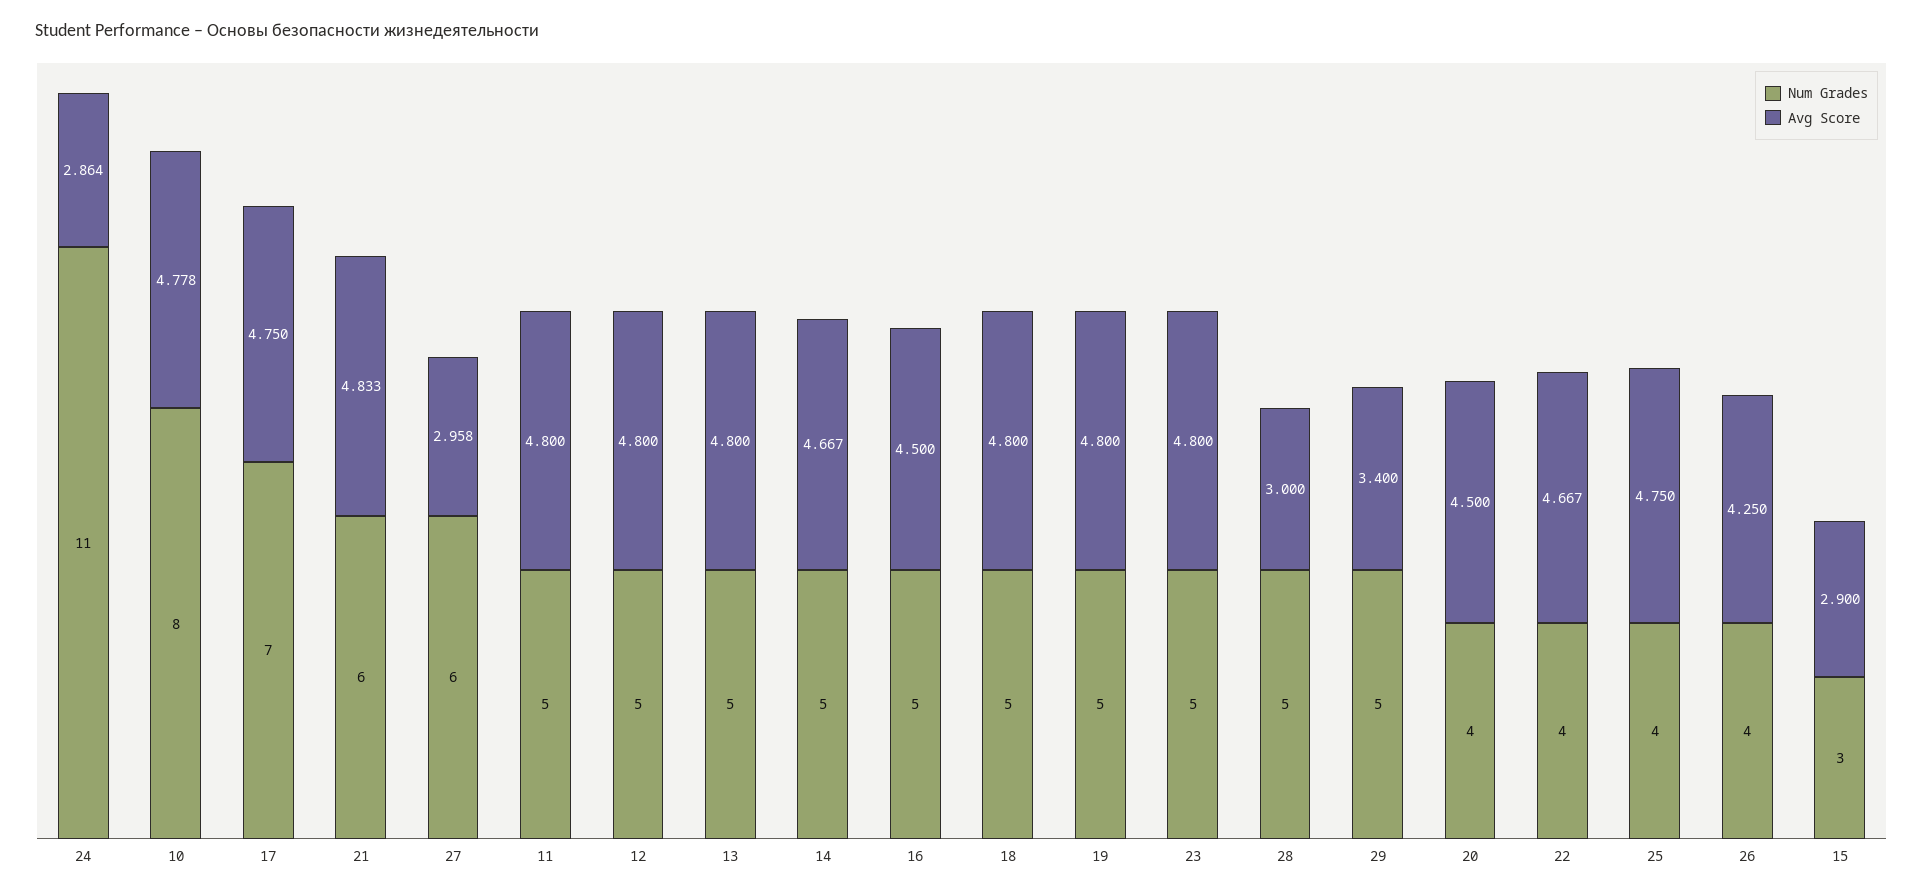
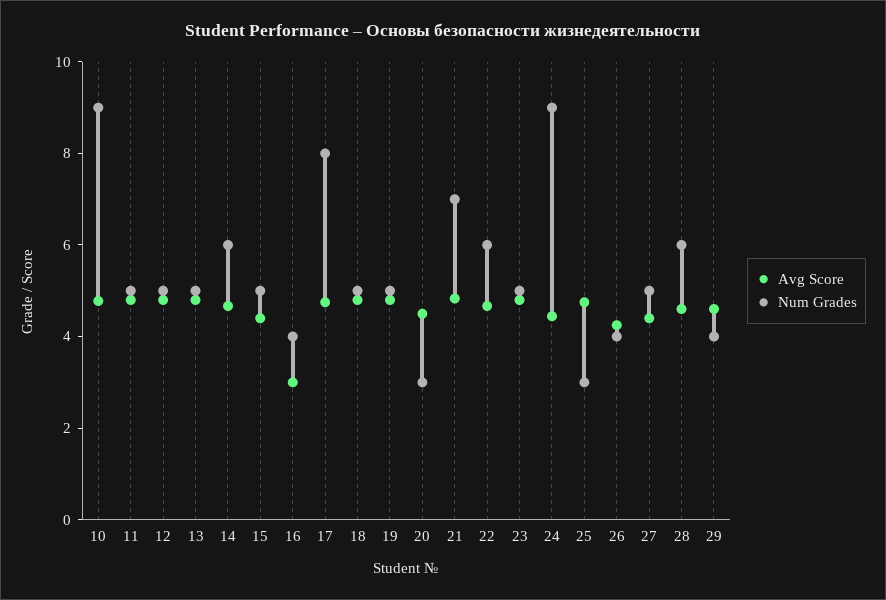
Num Grades, 24: 11 -> 9
Avg Score, 24: 2.864 -> 4.5
Num Grades, 10: 8 -> 9
Num Grades, 17: 7 -> 8
Num Grades, 21: 6 -> 7
Num Grades, 27: 6 -> 5
Avg Score, 27: 2.958 -> 4.5
Num Grades, 14: 5 -> 6
Num Grades, 16: 5 -> 4
Avg Score, 16: 4.5 -> 3
Num Grades, 28: 5 -> 6
Avg Score, 28: 3 -> 4.5
Num Grades, 29: 5 -> 4
Avg Score, 29: 3.4 -> 4.5
Num Grades, 20: 4 -> 3
Num Grades, 22: 4 -> 6
Num Grades, 25: 4 -> 3
Num Grades, 15: 3 -> 5
Avg Score, 15: 2.9 -> 4.5

